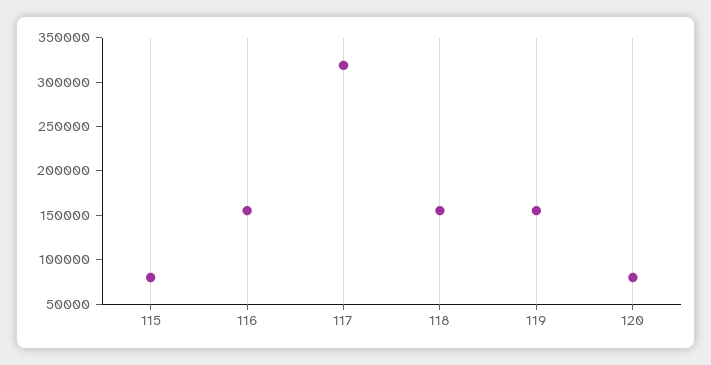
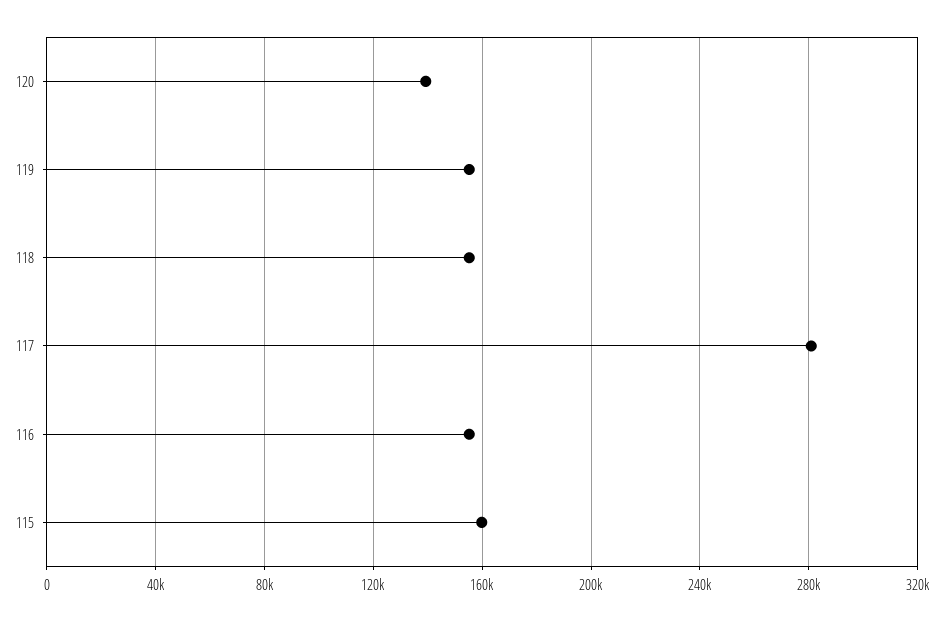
115: 80000 -> 160000
117: 320000 -> 280000
120: 80000 -> 140000

